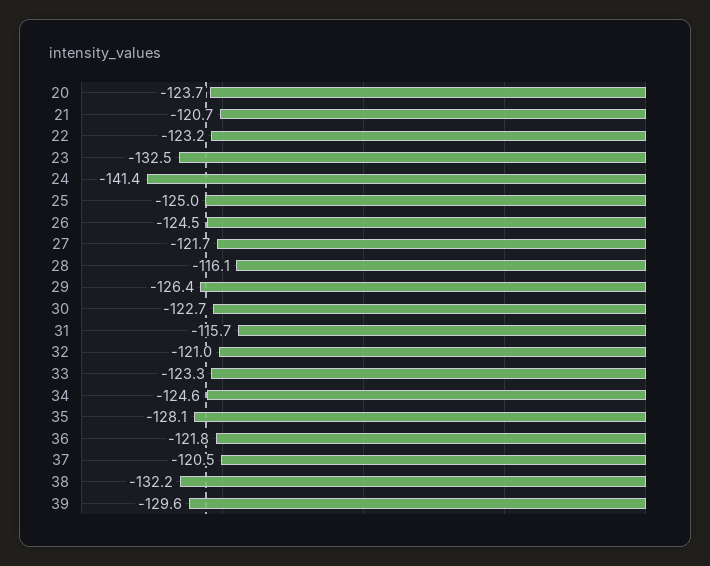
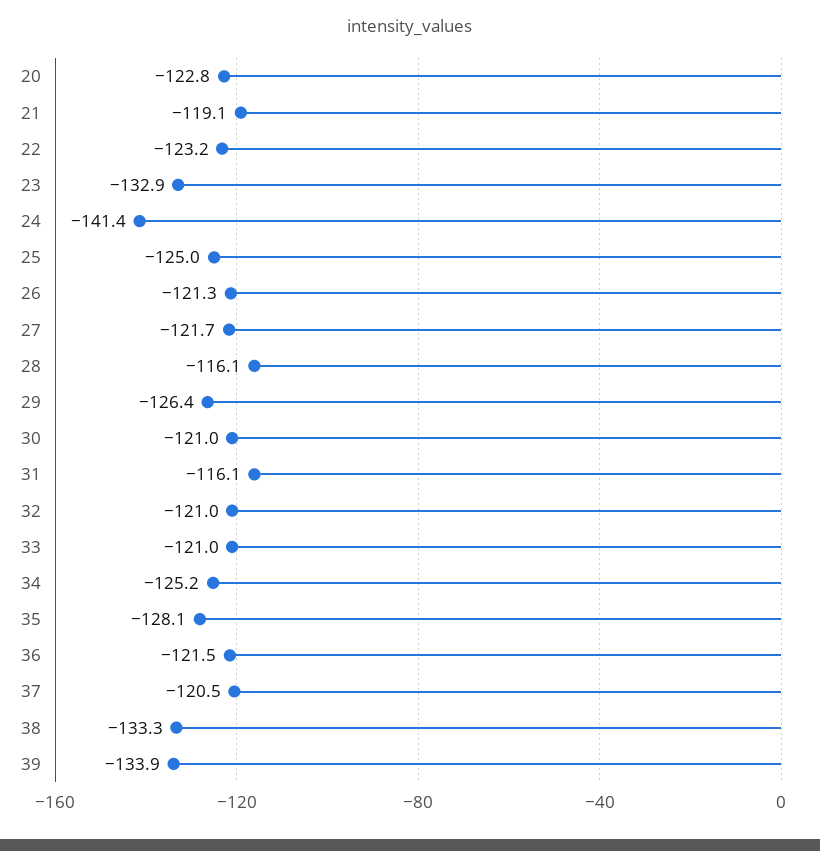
20: -123.7 -> -122.8
21: -120.7 -> -119.1
23: -132.5 -> -132.9
26: -124.5 -> -121.3
30: -122.7 -> -121
31: -115.7 -> -116.1
33: -123.3 -> -121
34: -124.6 -> -125.2
36: -121.8 -> -121.5
38: -132.2 -> -133.3
39: -129.6 -> -133.9

